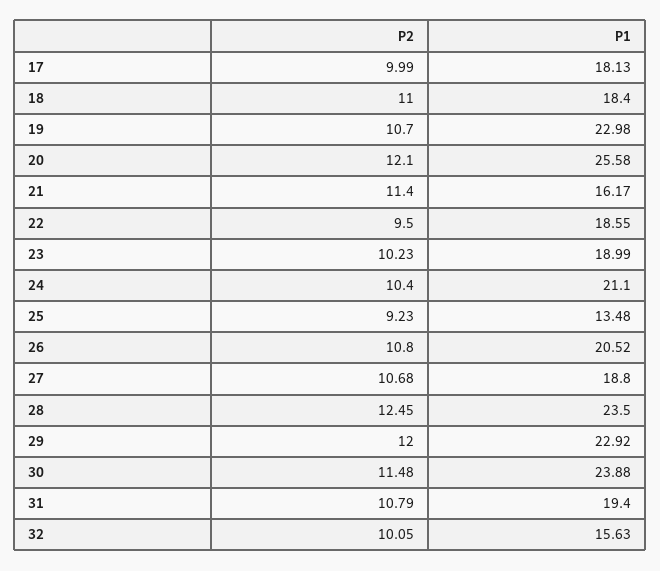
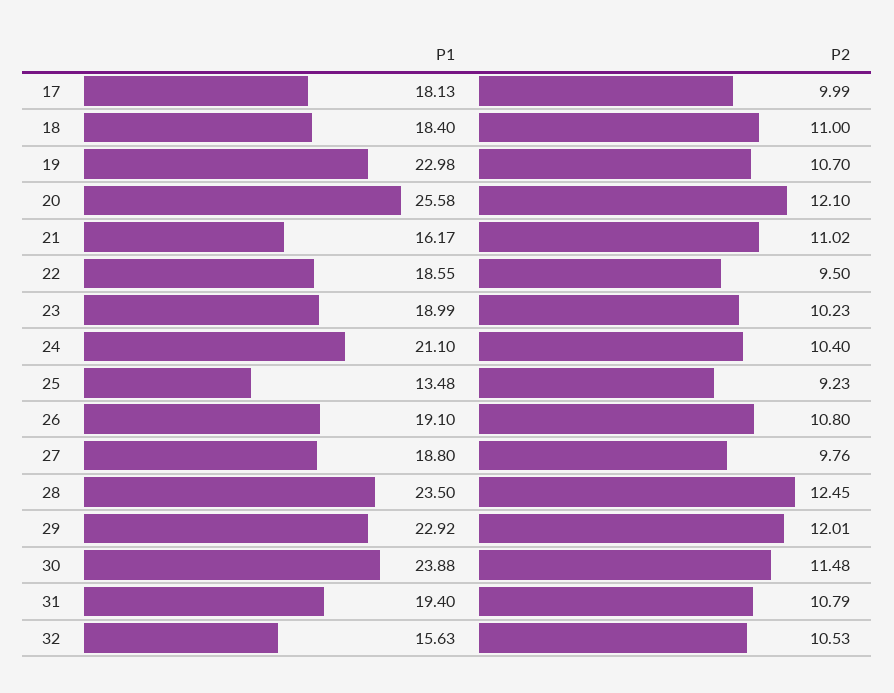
P2, 21: 11.4 -> 11.02
P1, 26: 20.52 -> 19.1
P2, 27: 10.68 -> 9.76
P2, 29: 12 -> 12.01
P2, 32: 10.05 -> 10.53

